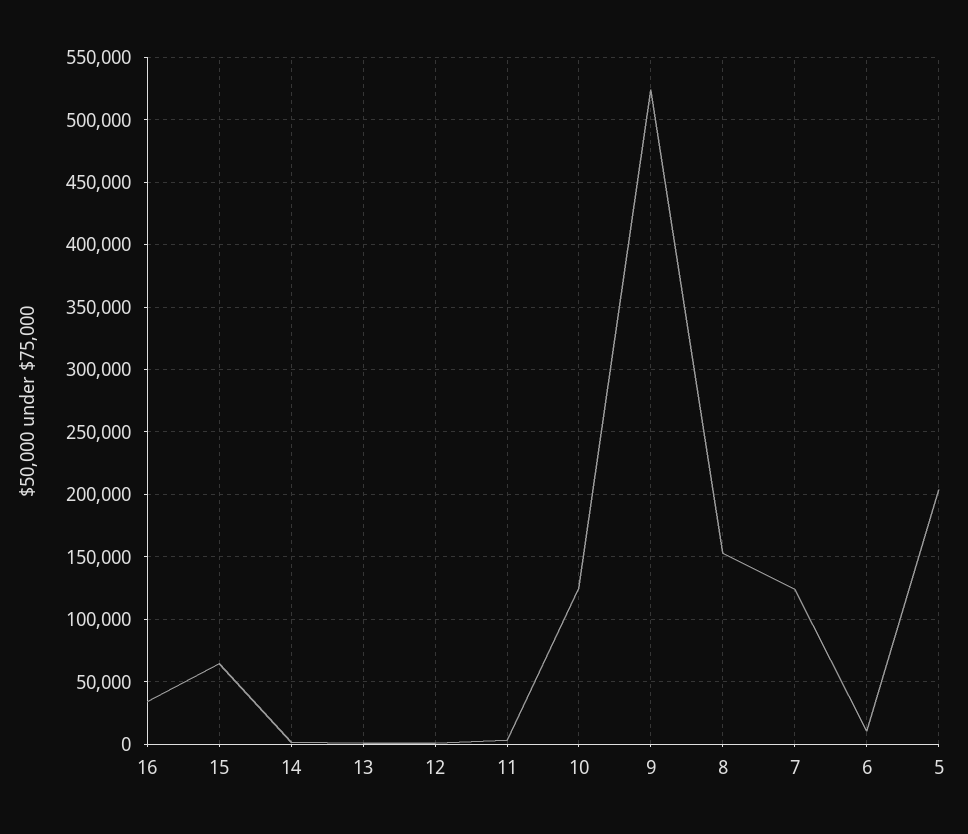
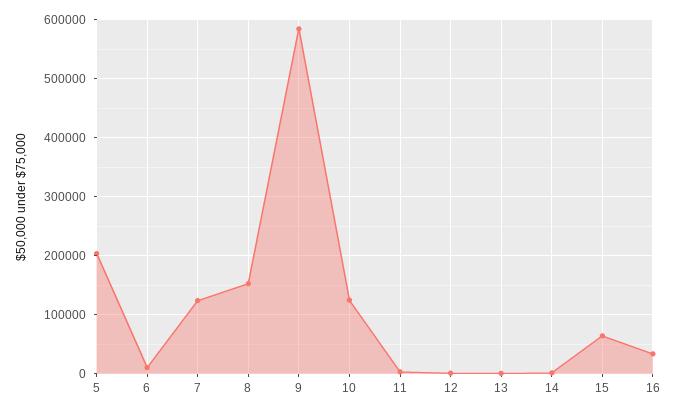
9: 525000 -> 580000

